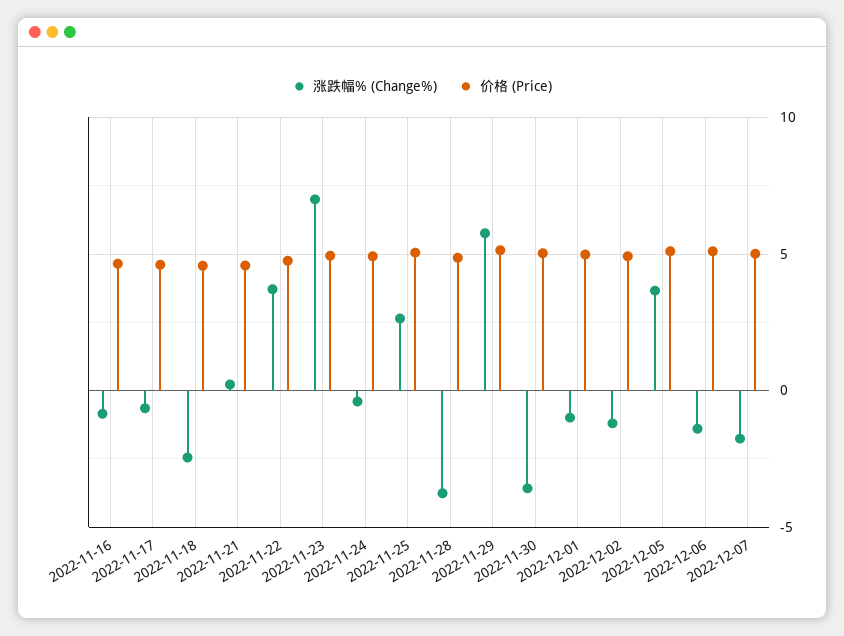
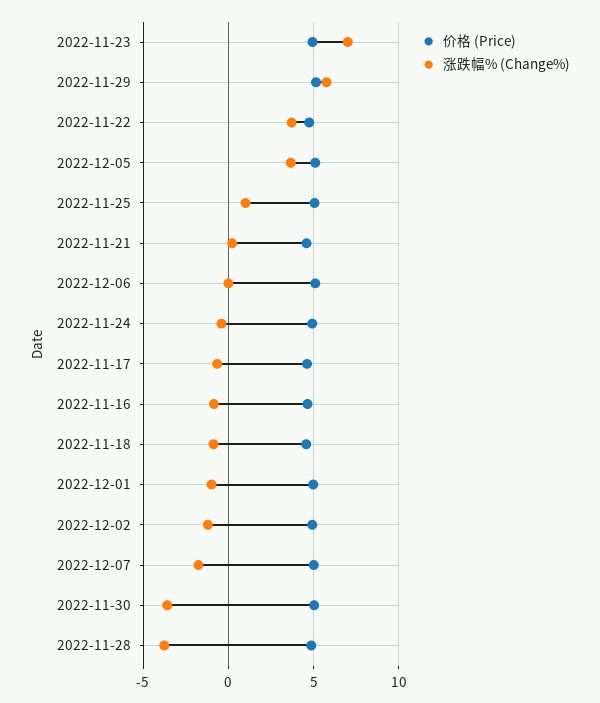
涨跌幅% (Change%), 2022-11-18: -2.5 -> -1
涨跌幅% (Change%), 2022-11-25: 2.5 -> 1
涨跌幅% (Change%), 2022-12-06: -1.5 -> 0

